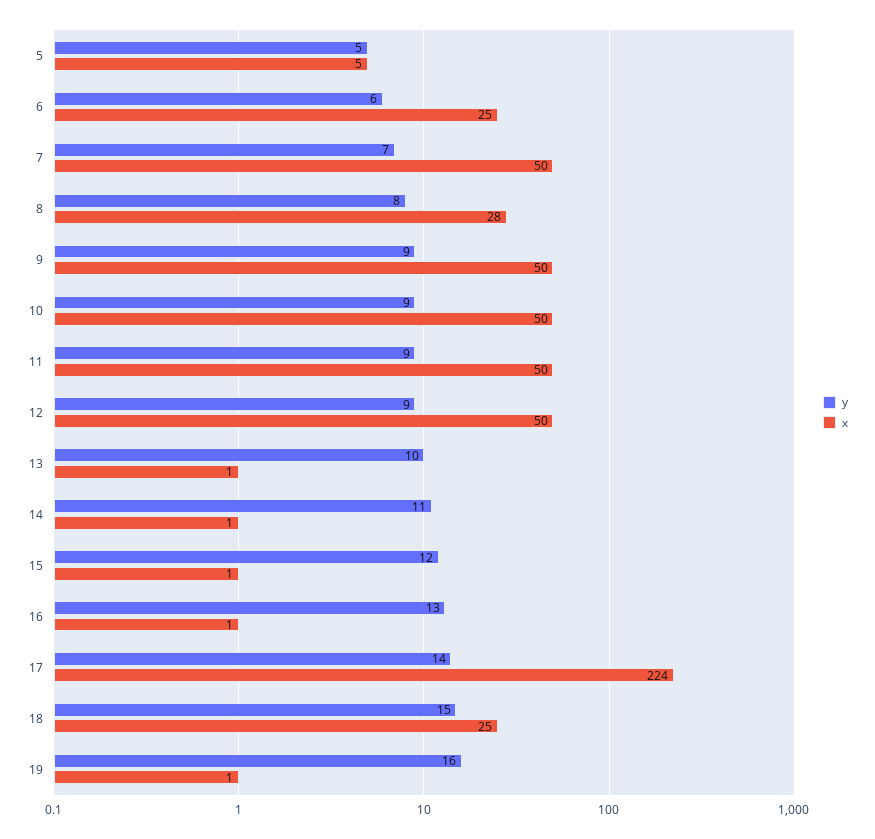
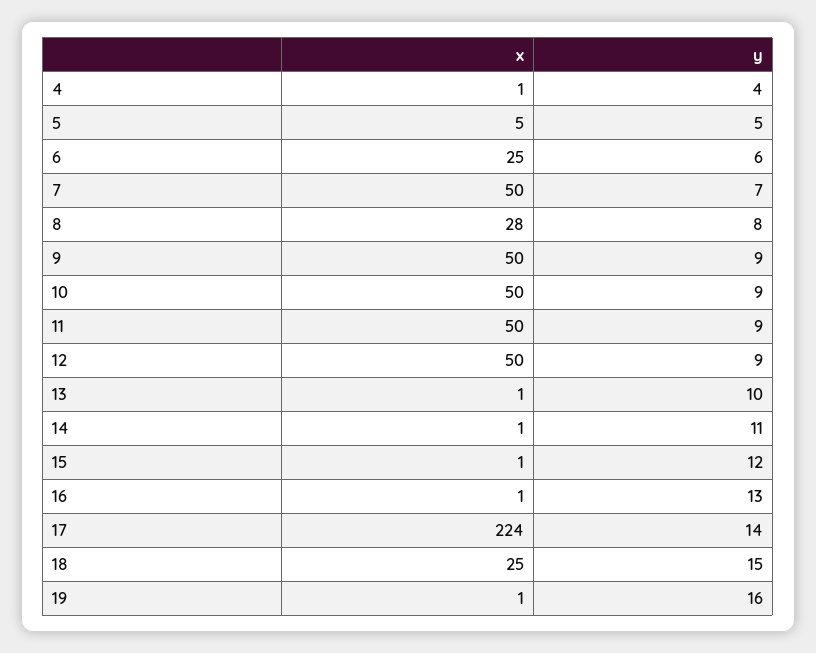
x, 4: none -> 1
y, 4: none -> 4

